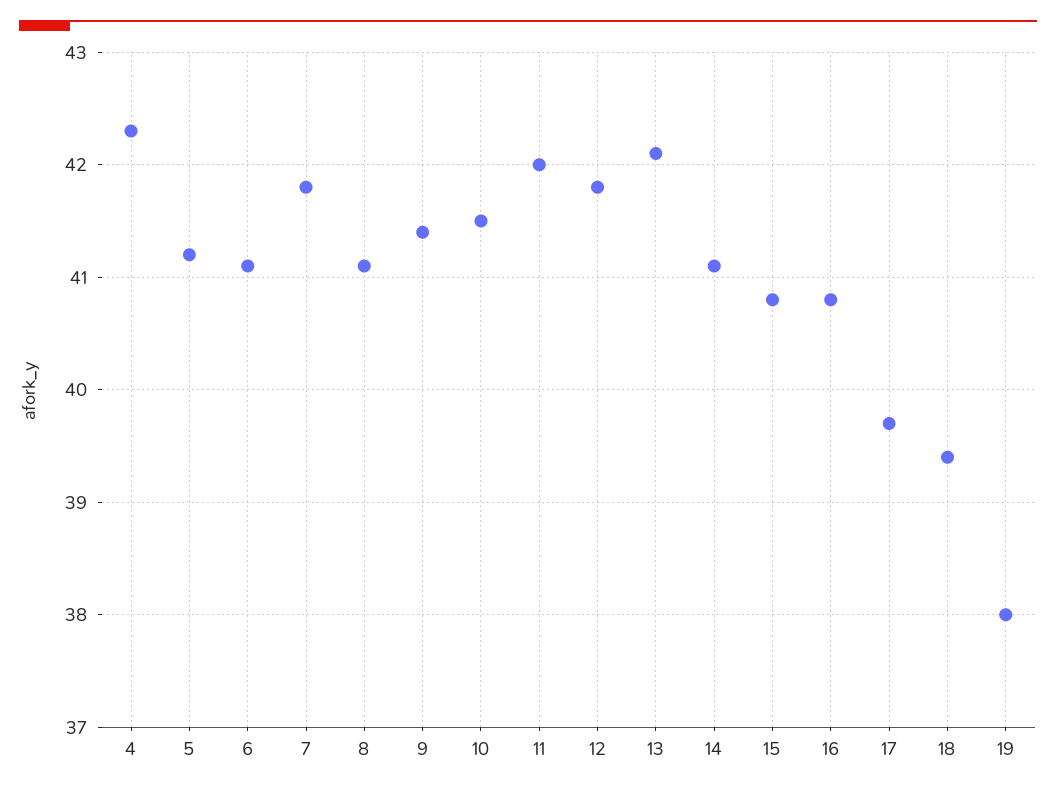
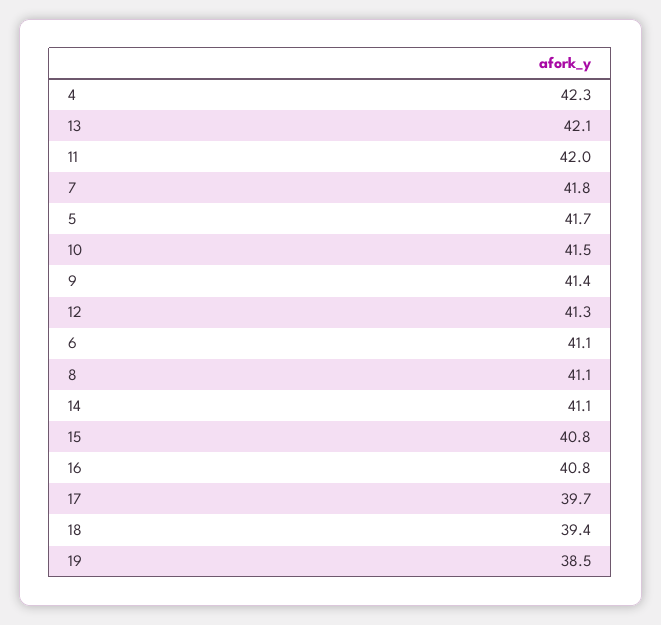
5: 41.2 -> 41.7
12: 41.8 -> 41.3
19: 38 -> 38.5

